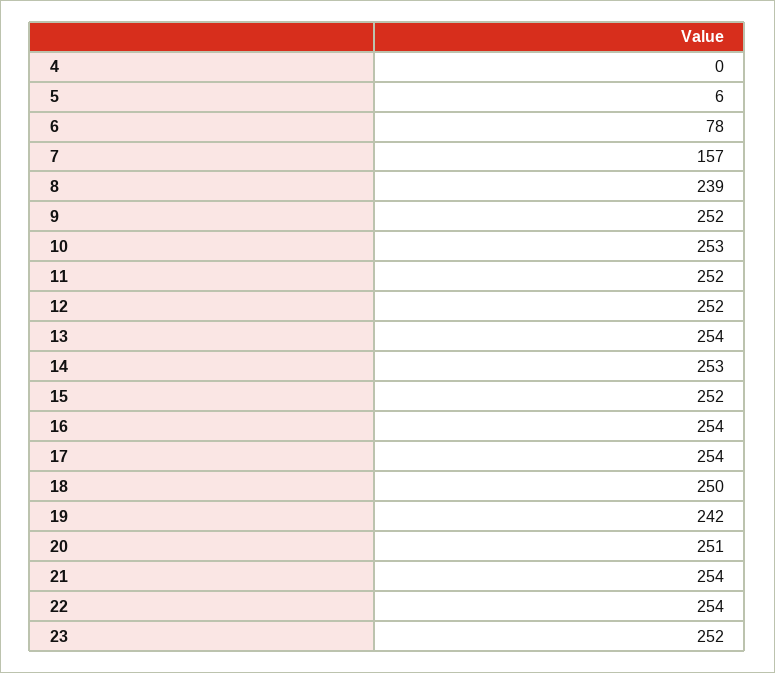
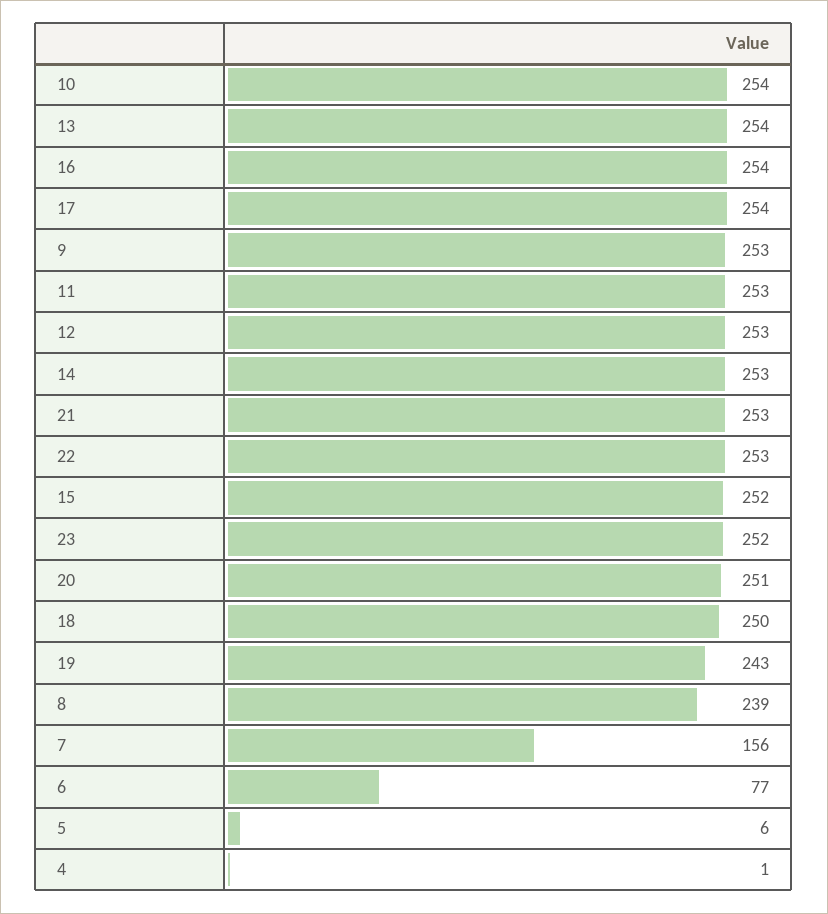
4: 0 -> 1
6: 78 -> 77
7: 157 -> 156
9: 252 -> 253
10: 253 -> 254
11: 252 -> 253
12: 252 -> 253
19: 242 -> 243
21: 254 -> 253
22: 254 -> 253

